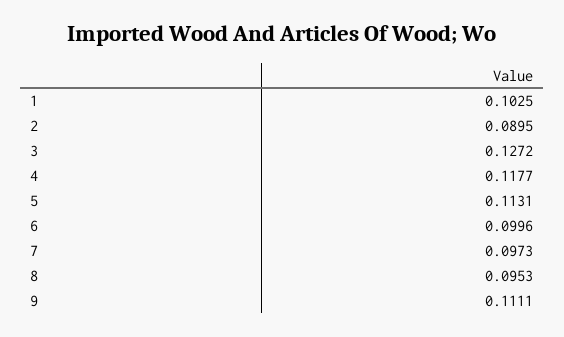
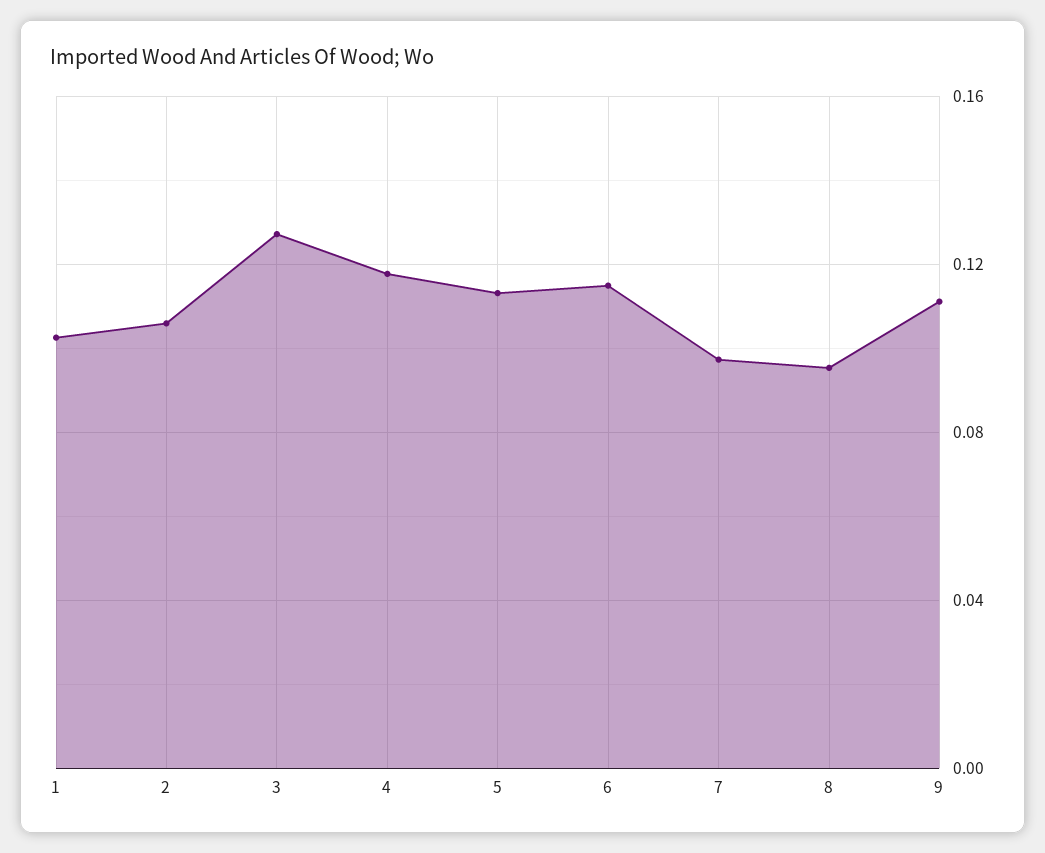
2: 0.0895 -> 0.105
6: 0.0996 -> 0.115

